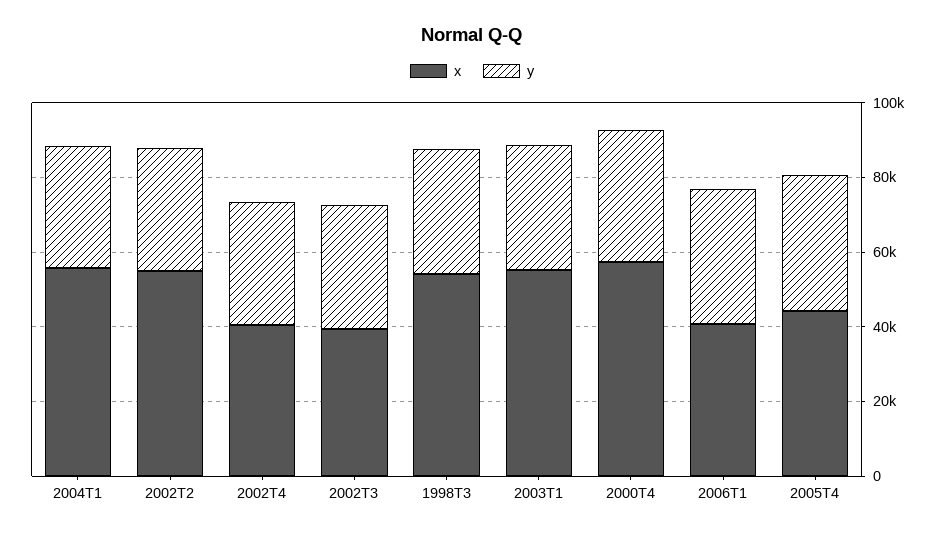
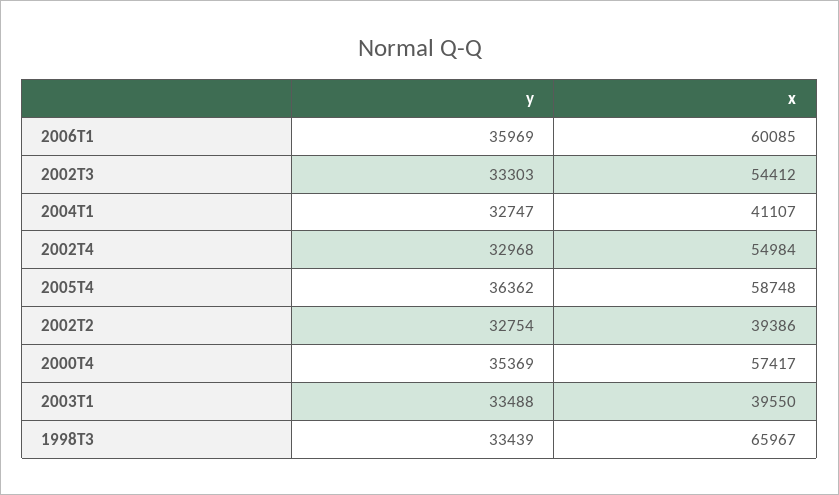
x, 2004T1: 55000 -> 41107
x, 2002T2: 55000 -> 39386
x, 2002T4: 40000 -> 54984
x, 2002T3: 40000 -> 54412
x, 1998T3: 55000 -> 65967
x, 2003T1: 55000 -> 39550
x, 2006T1: 40000 -> 60085
x, 2005T4: 45000 -> 58748

